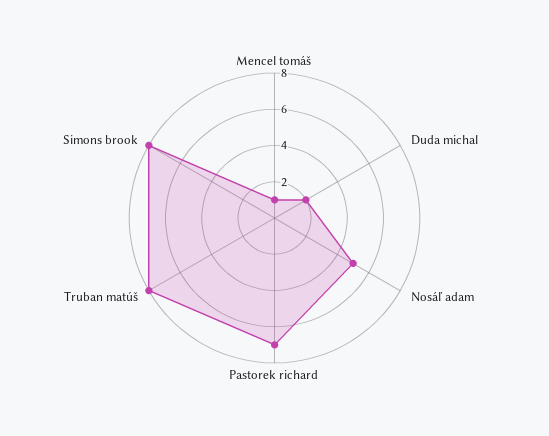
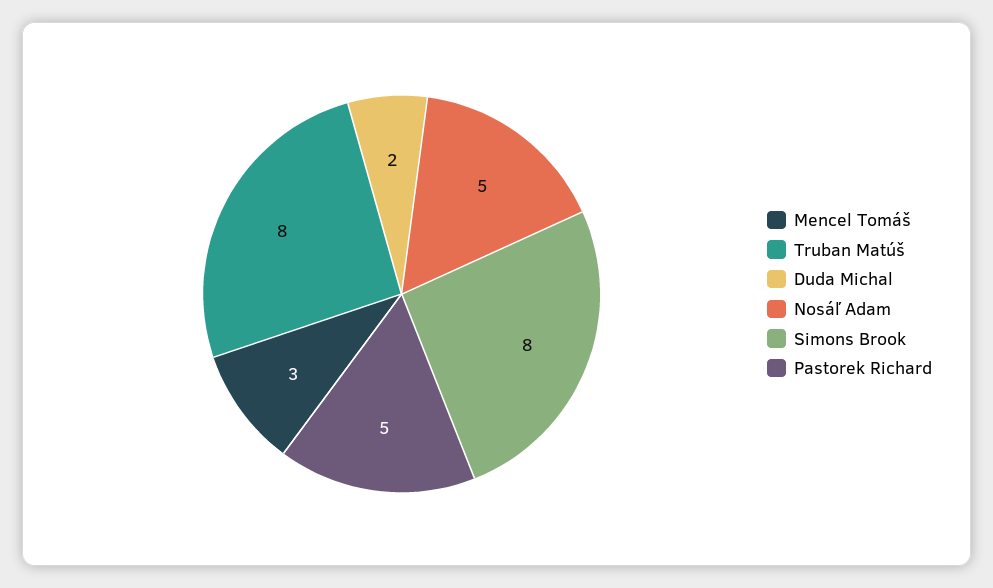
Mencel tomáš: 1 -> 3
Pastorek richard: 7 -> 5

